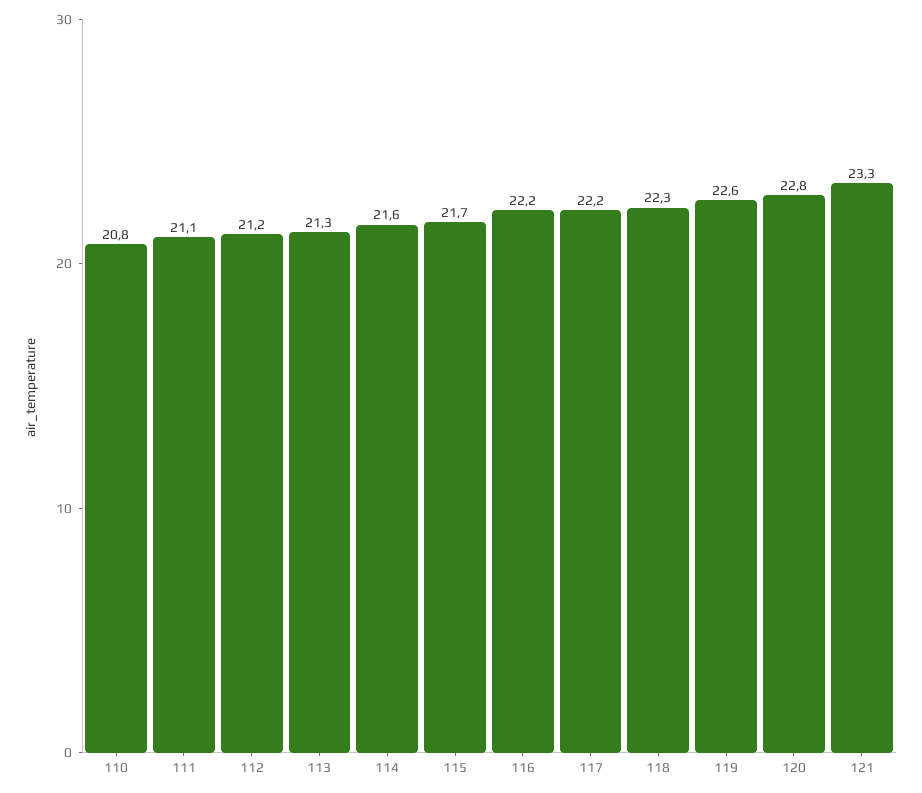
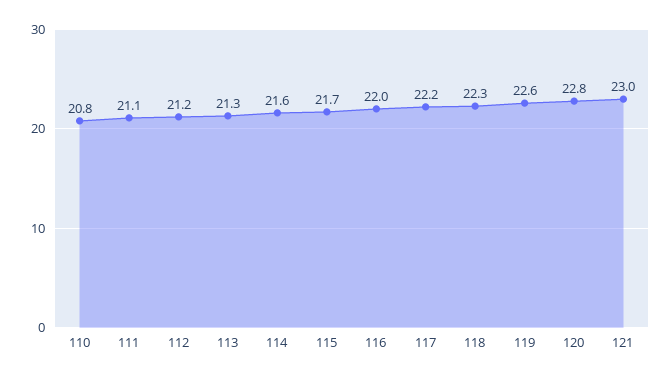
116: 22.2 -> 22
121: 23.3 -> 23

